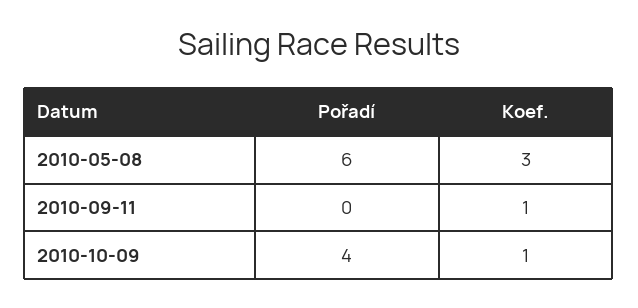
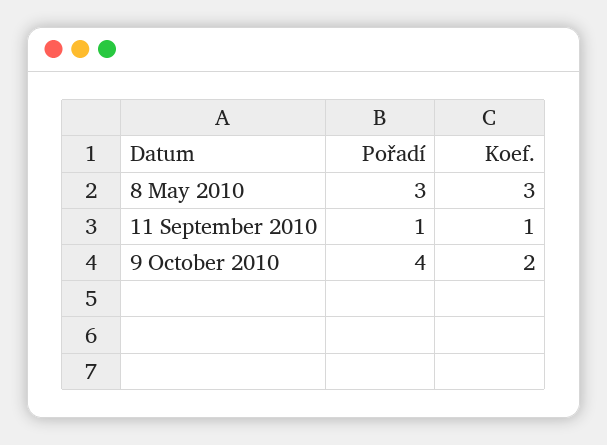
Pořadí, 2010-05-08: 6 -> 3
Pořadí, 2010-09-11: 0 -> 1
Koef., 2010-10-09: 1 -> 2

